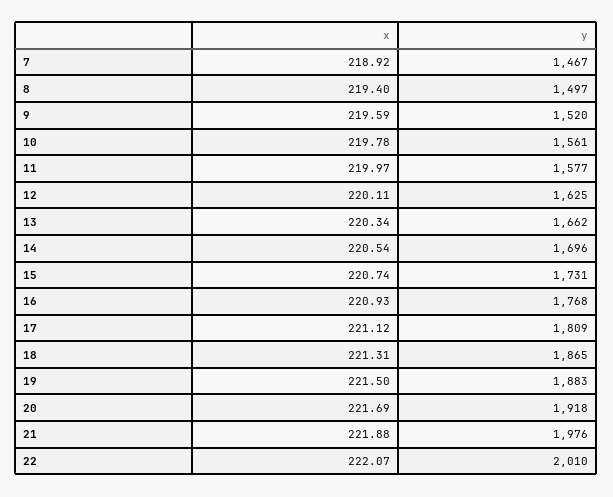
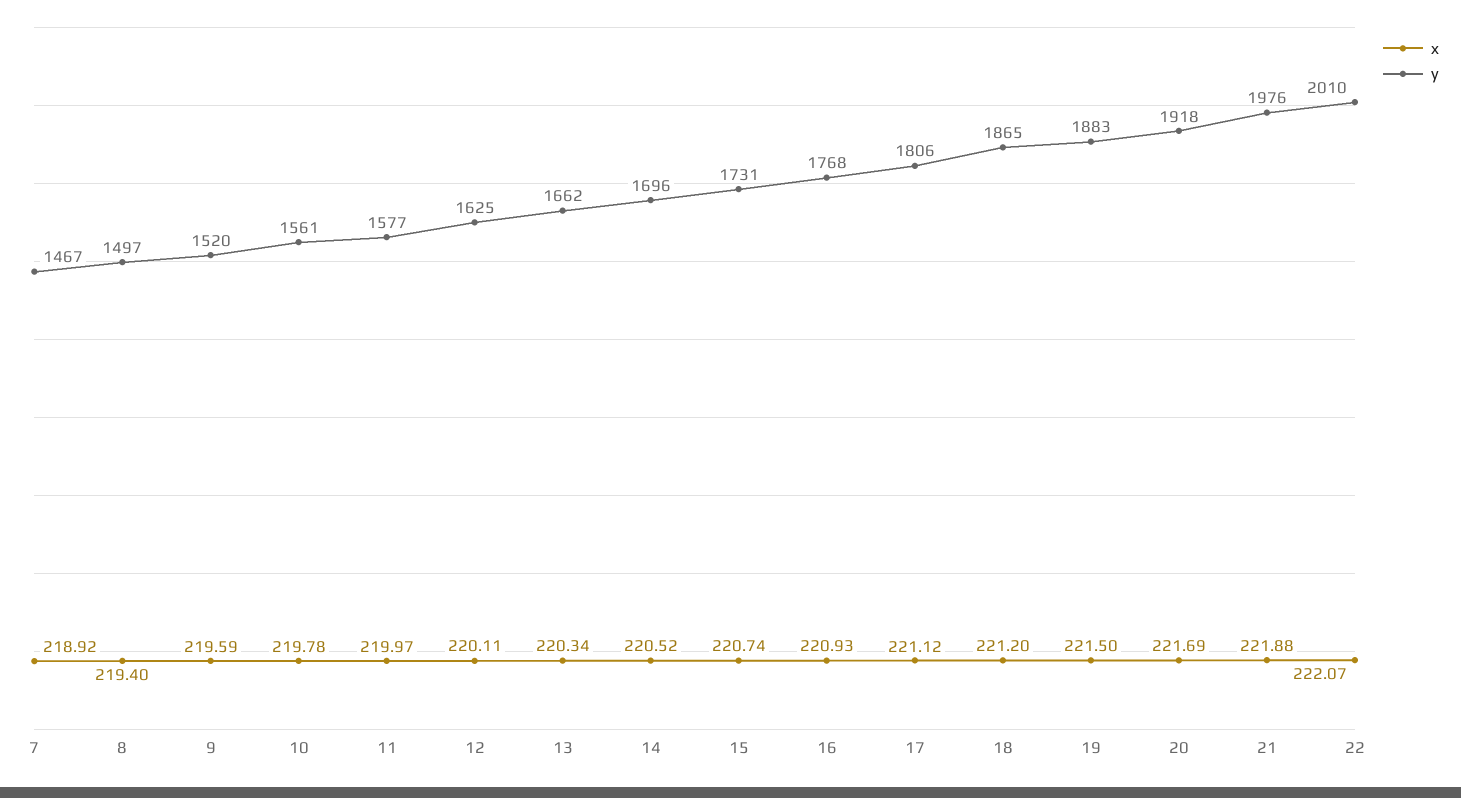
x, 14: 220.54 -> 220.52
y, 17: 1809 -> 1806
x, 18: 221.31 -> 221.2

